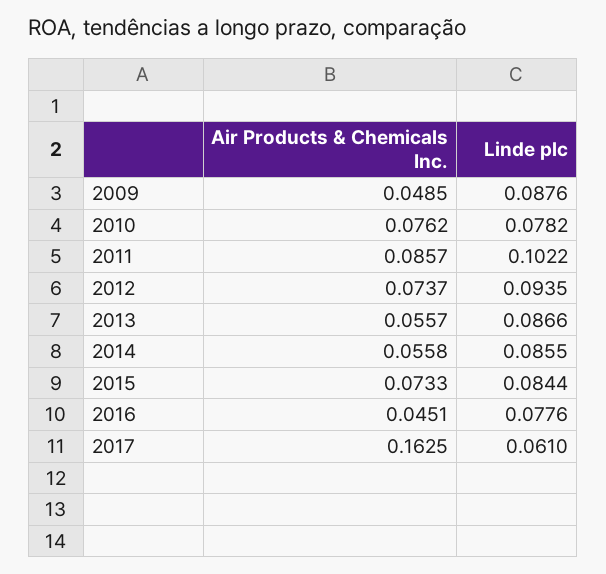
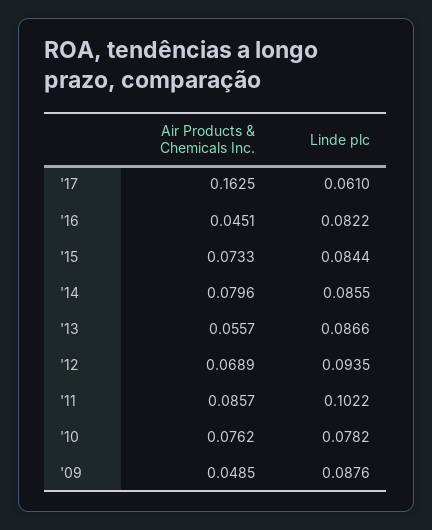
Air Products & Chemicals Inc., 2012: 0.0737 -> 0.0689
Air Products & Chemicals Inc., 2014: 0.0558 -> 0.0796
Linde plc, 2016: 0.0776 -> 0.0822

